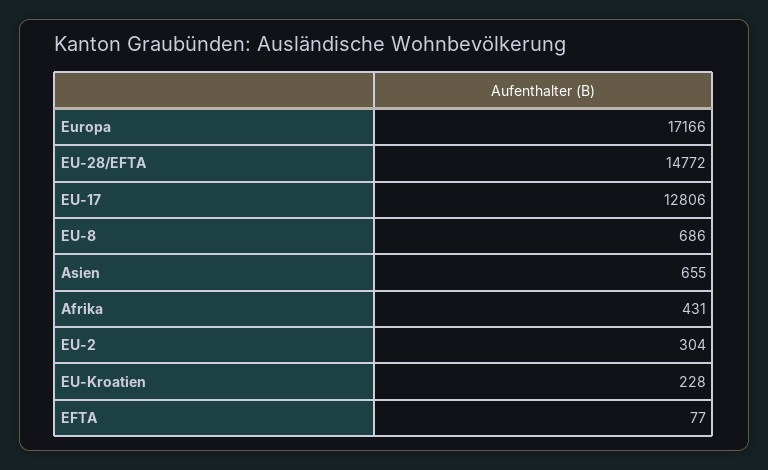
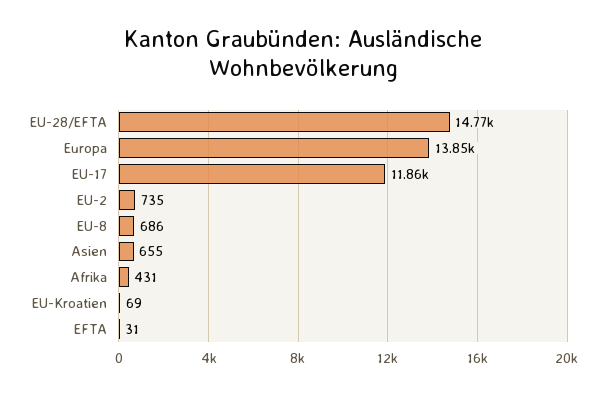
Europa: 17166 -> 13850
EU-17: 12806 -> 11860
EU-2: 304 -> 735
EU-Kroatien: 228 -> 69
EFTA: 77 -> 31

